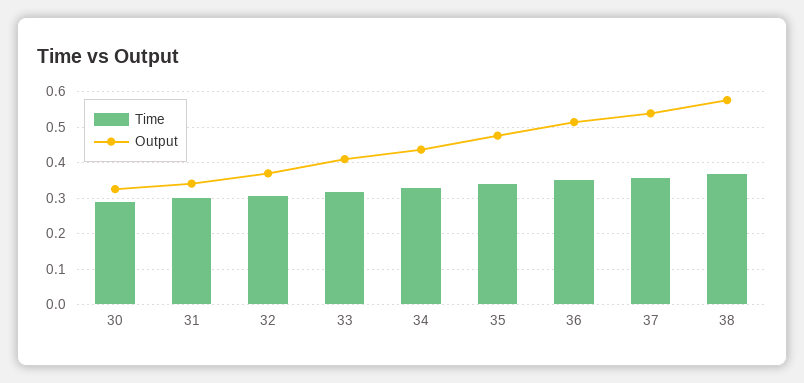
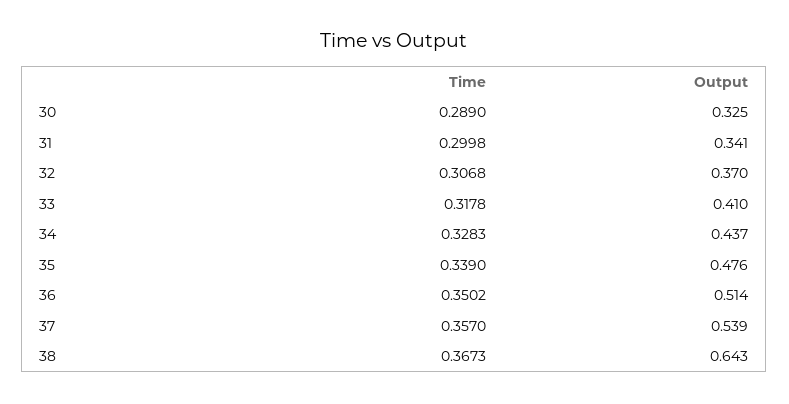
Output, 38: 0.58 -> 0.643

